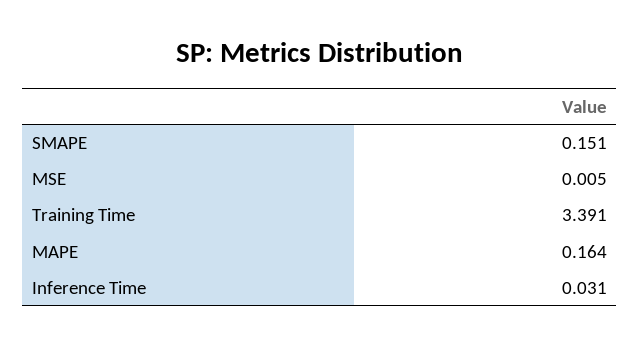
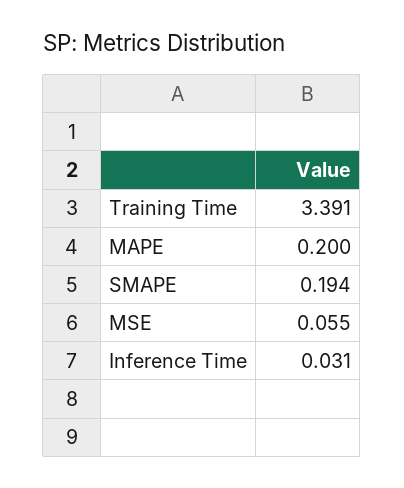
SMAPE: 0.151 -> 0.194
MSE: 0.005 -> 0.055
MAPE: 0.164 -> 0.2

